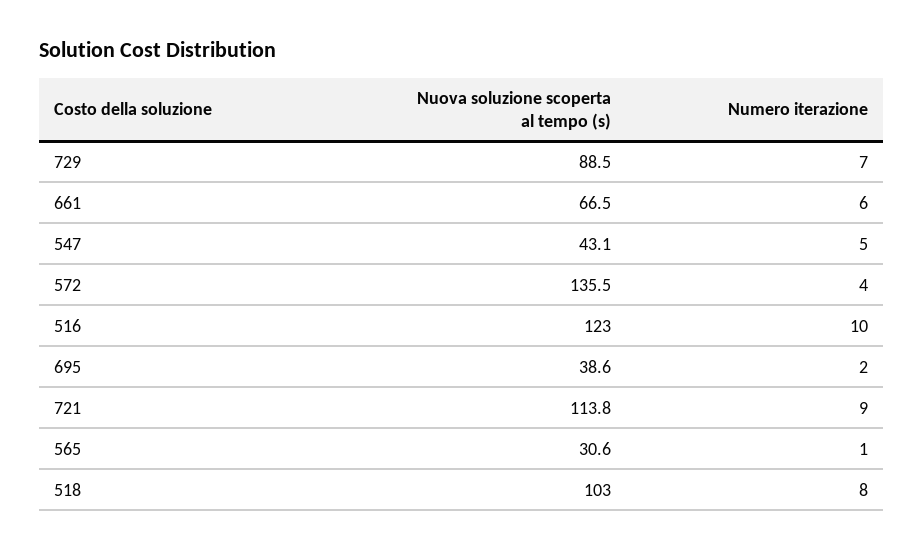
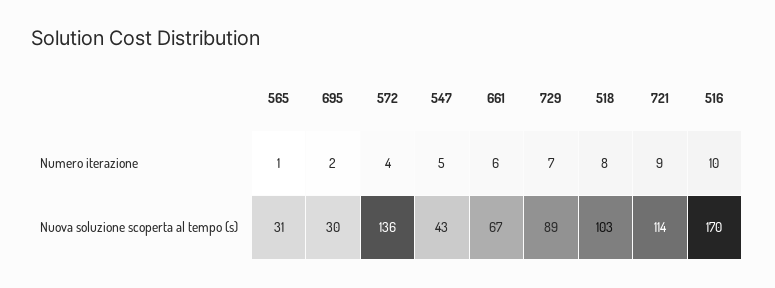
Nuova soluzione scoperta al tempo (s), 516: 123 -> 170
Nuova soluzione scoperta al tempo (s), 695: 38.6 -> 30

